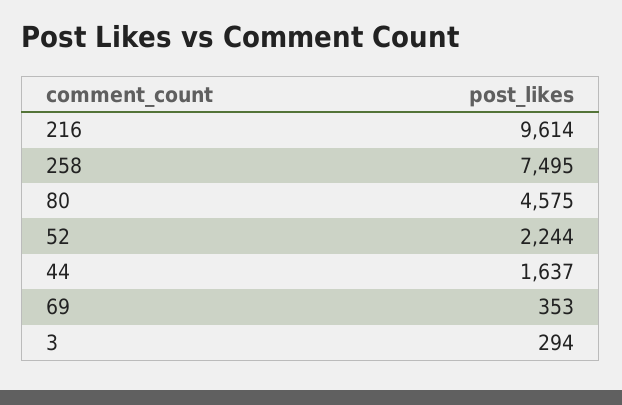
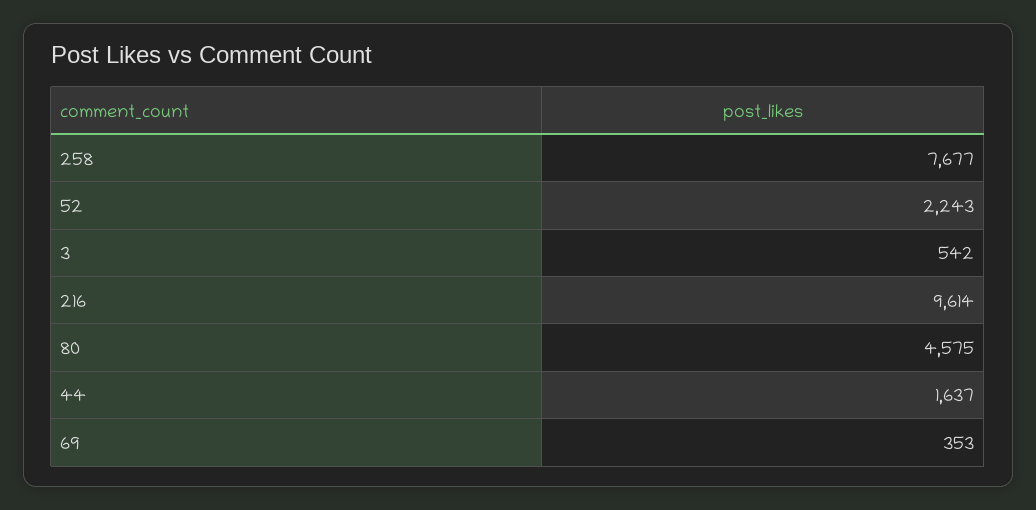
258: 7495 -> 7677
52: 2244 -> 2243
3: 294 -> 542

